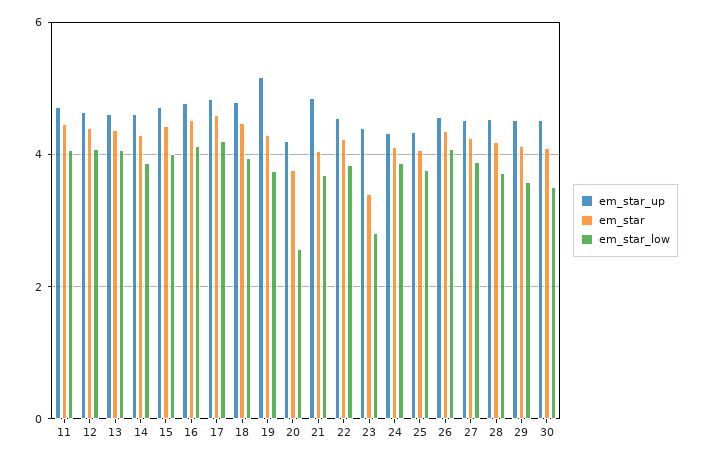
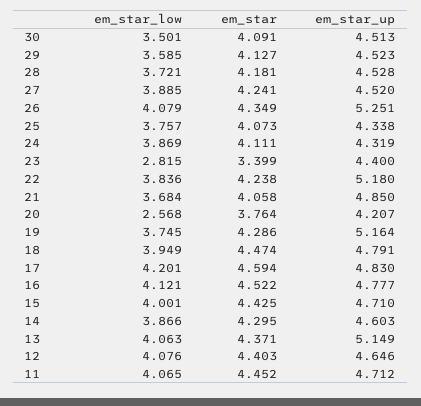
em_star_up, 13: 4.6 -> 5.149
em_star_up, 22: 4.6 -> 5.18
em_star_up, 26: 4.6 -> 5.251

